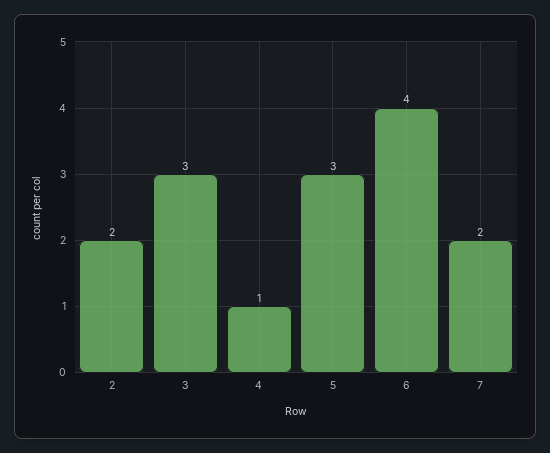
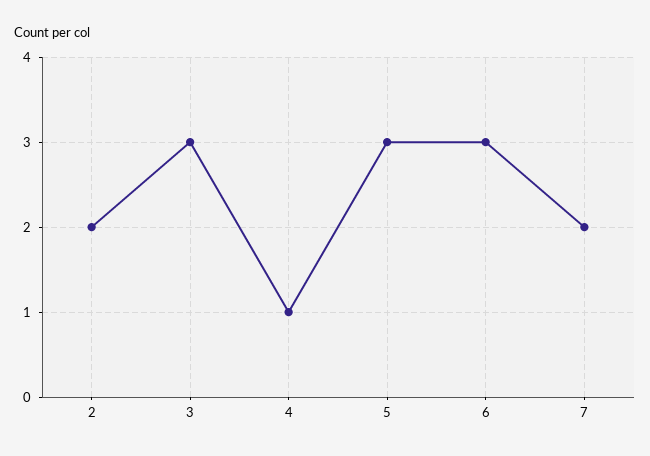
6: 4 -> 3

